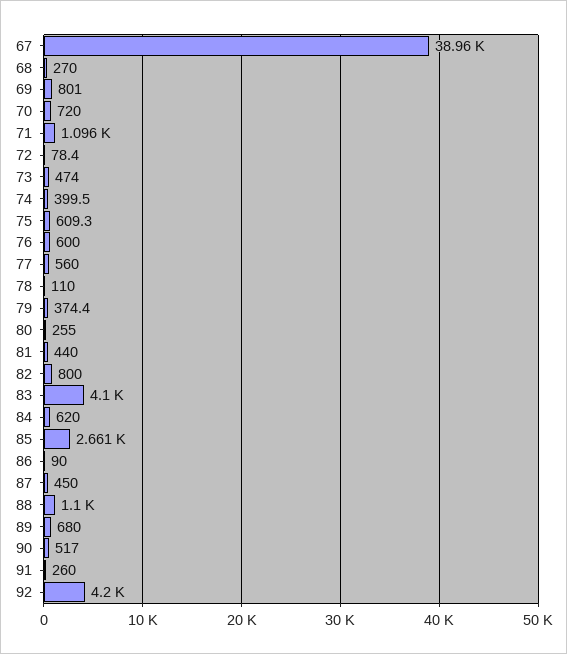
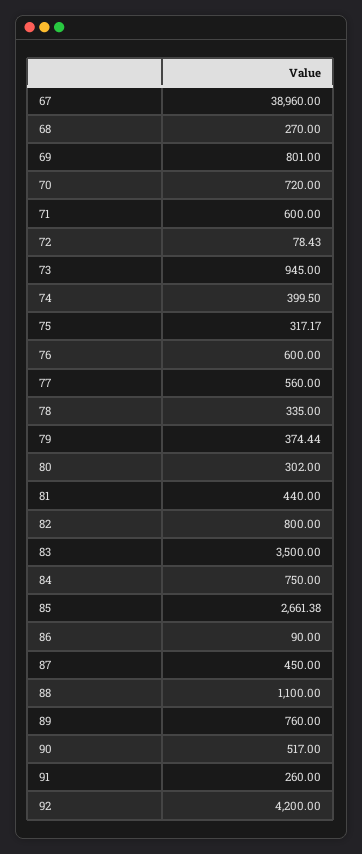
71: 1096 -> 600
73: 474 -> 945
75: 609.3 -> 317.17
78: 110 -> 335
80: 255 -> 302
83: 4100 -> 3500
84: 620 -> 750
89: 680 -> 760

